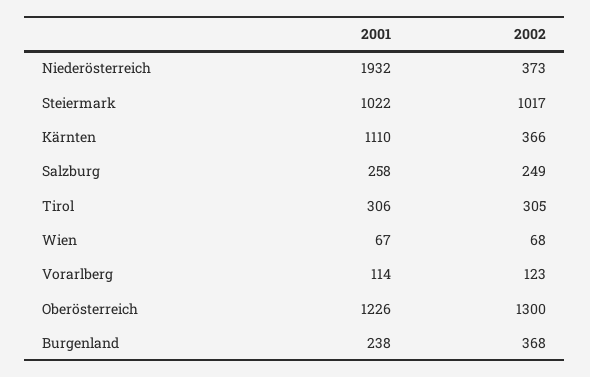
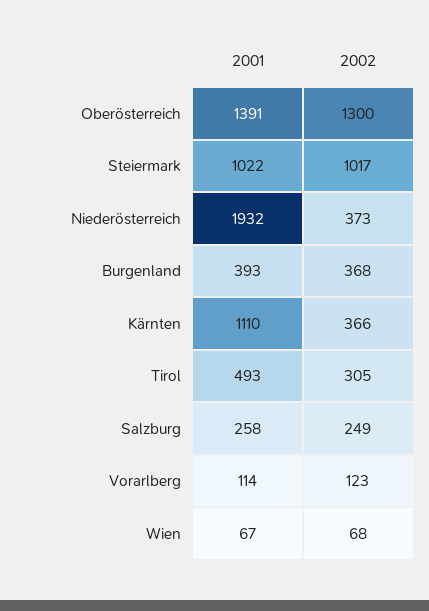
2001, Tirol: 306 -> 493
2001, Oberösterreich: 1226 -> 1391
2001, Burgenland: 238 -> 393

